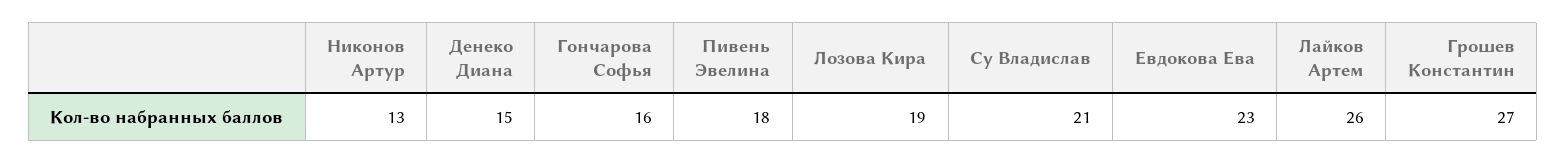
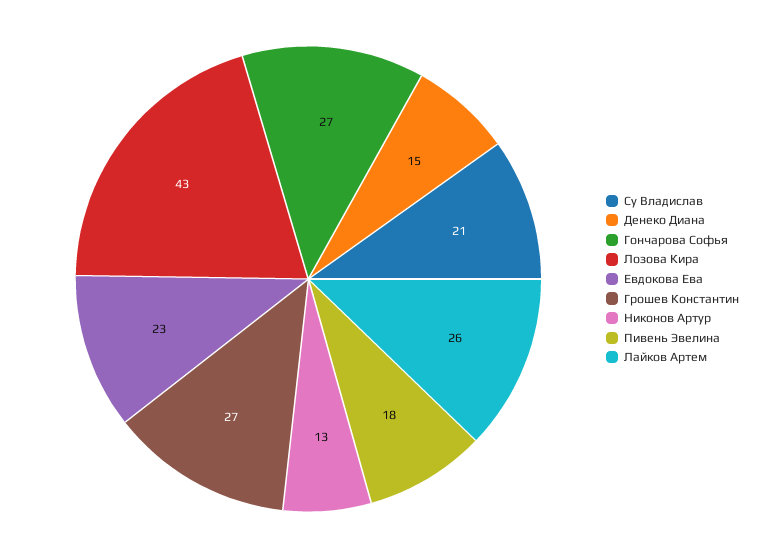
Гончарова Софья: 16 -> 27
Лозова Кира: 19 -> 43

